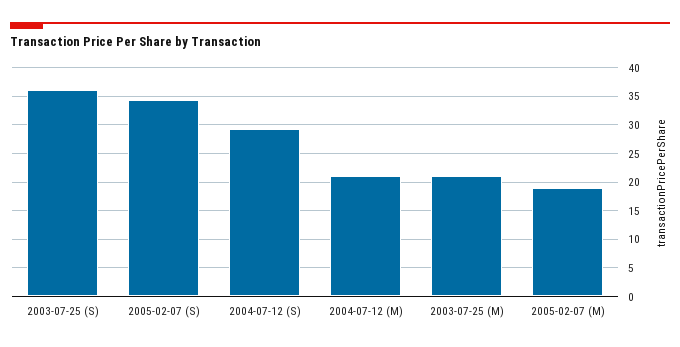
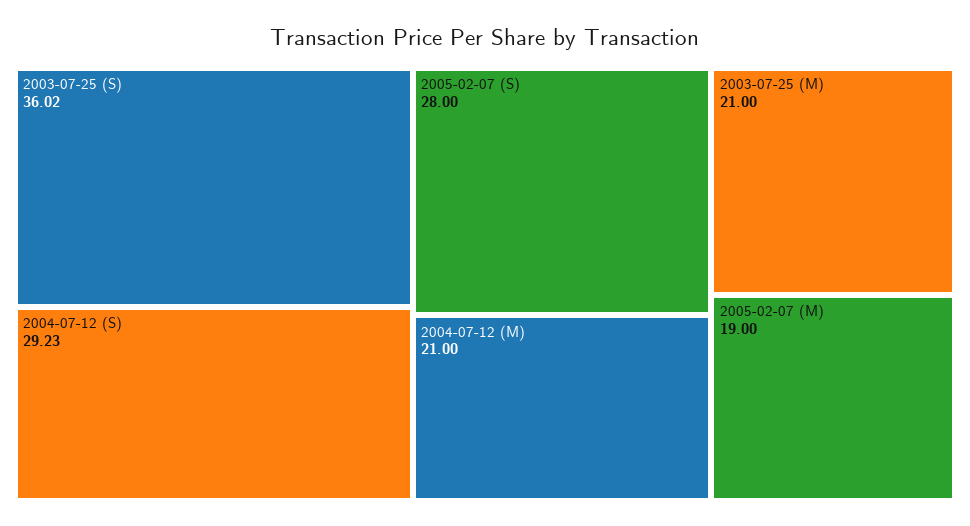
2005-02-07 (S): 35 -> 28

